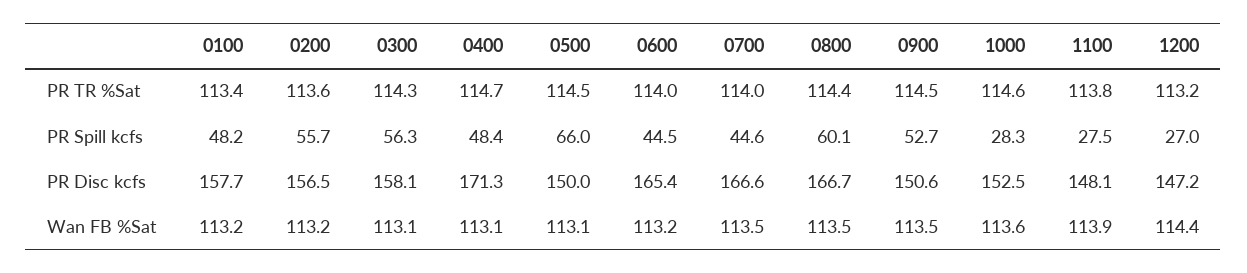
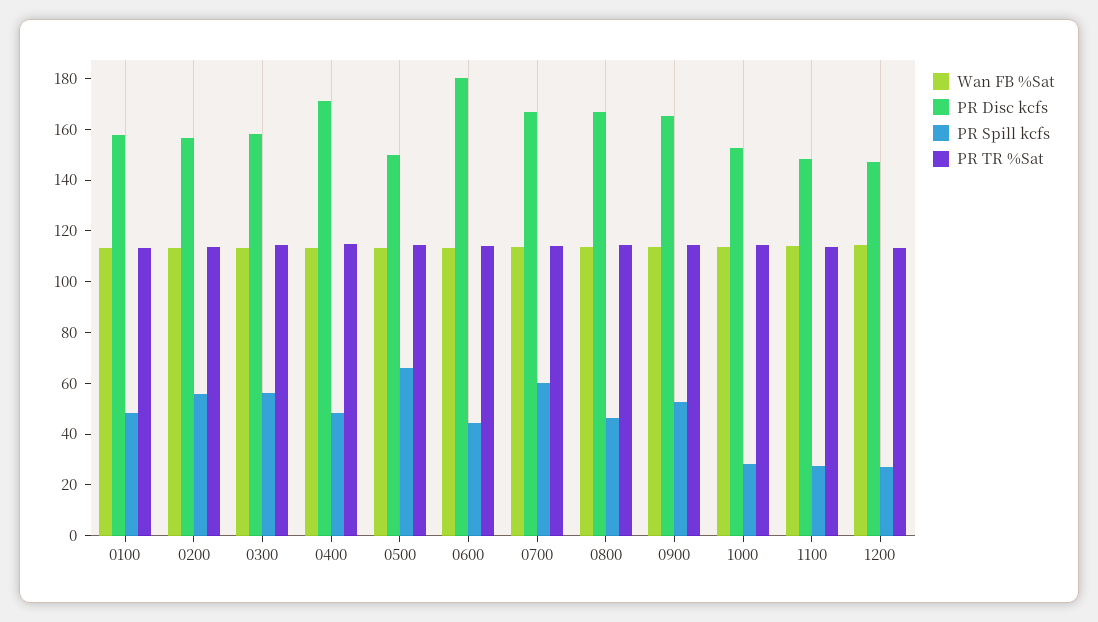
PR Spill kcfs, 0700: 44.6 -> 60
PR Spill kcfs, 0800: 60.1 -> 45
PR Disc kcfs, 0600: 165.4 -> 180
PR Disc kcfs, 0900: 150.6 -> 165

